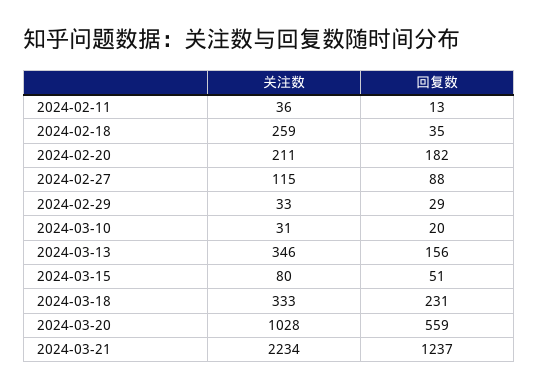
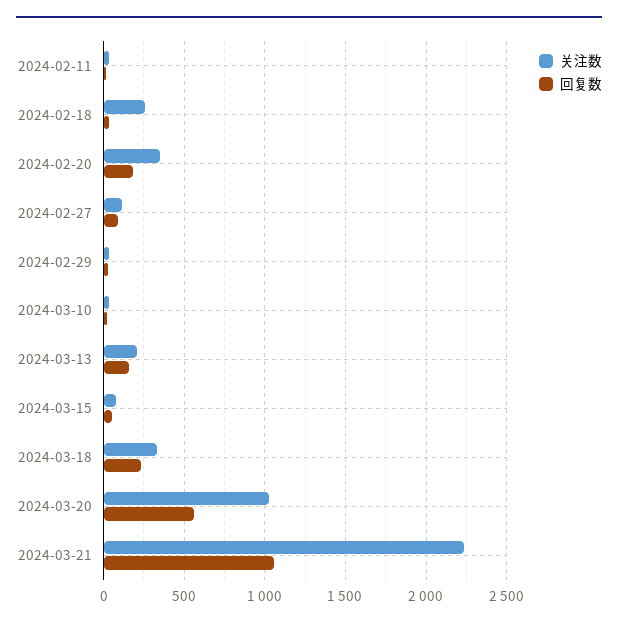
关注数, 2024-02-20: 211 -> 350
关注数, 2024-03-13: 346 -> 200
回复数, 2024-03-21: 1237 -> 1050

